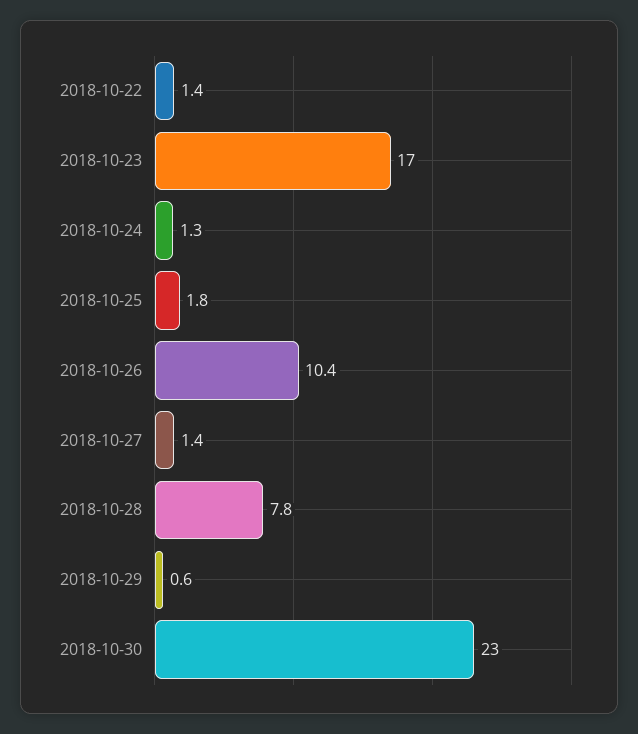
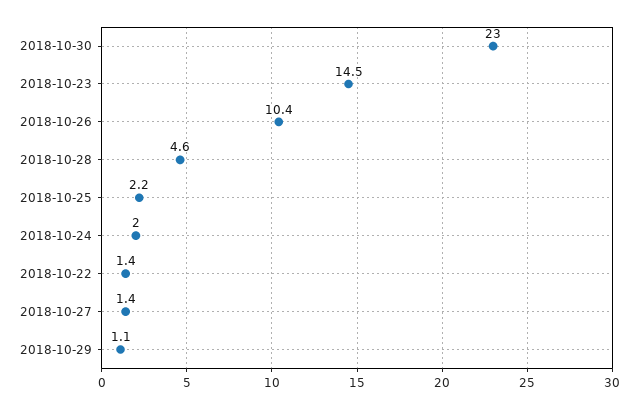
2018-10-23: 17 -> 14.5
2018-10-24: 1.3 -> 2
2018-10-25: 1.8 -> 2.2
2018-10-28: 7.8 -> 4.6
2018-10-29: 0.6 -> 1.1

